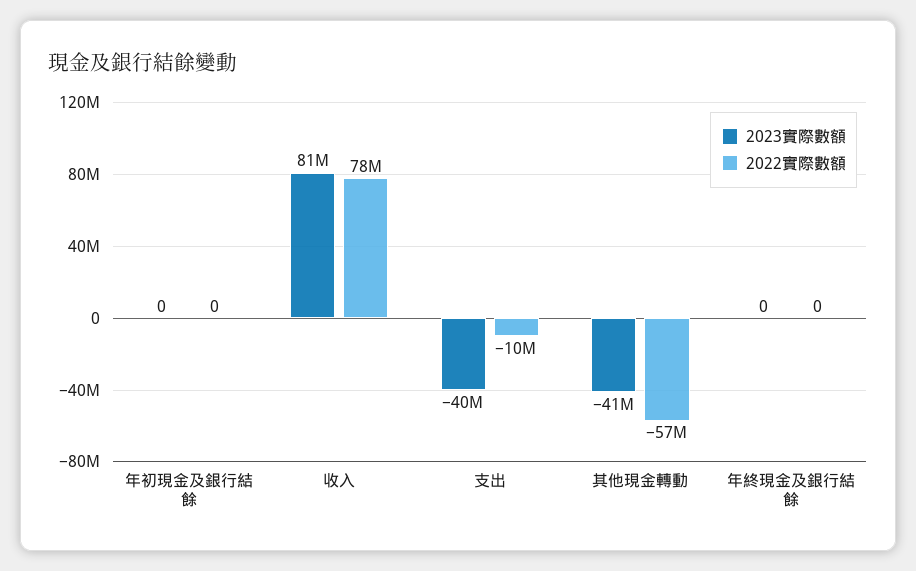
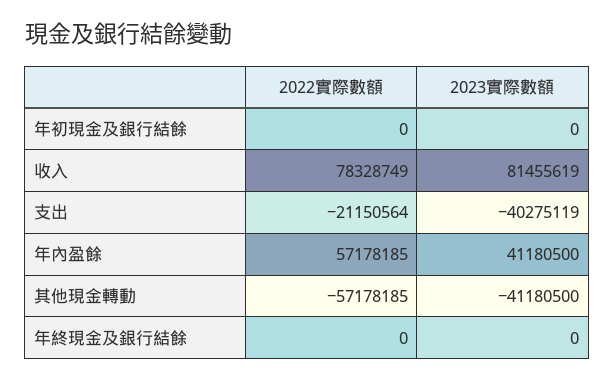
2022實際數額, 支出: -10000000 -> -21150564
2022實際數額, 年內盈餘: none -> 57178185
2023實際數額, 年內盈餘: none -> 41180500

